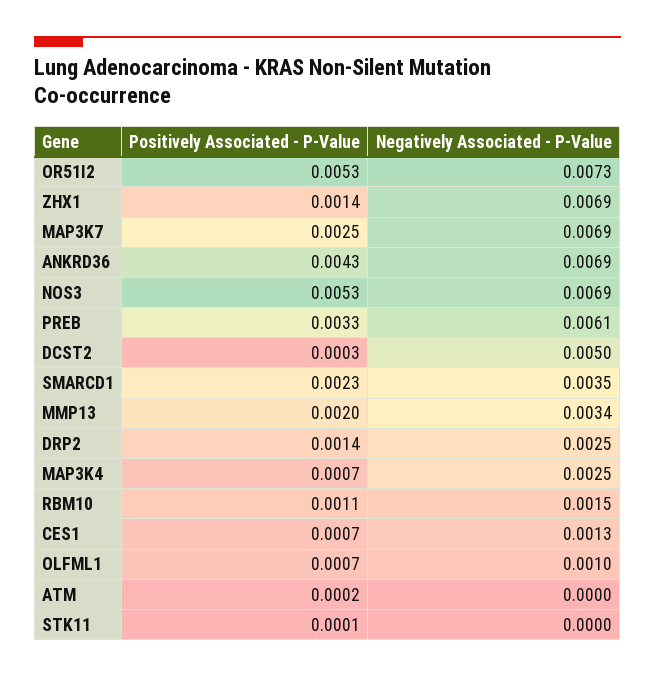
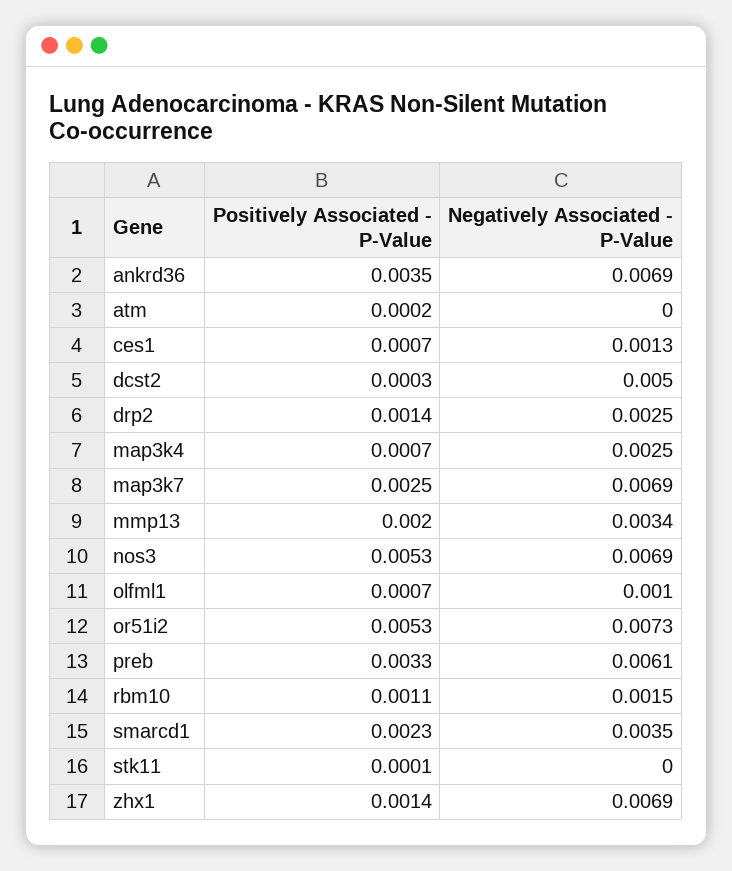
Positively Associated - P-Value, ANKRD36: 0.0043 -> 0.0035

